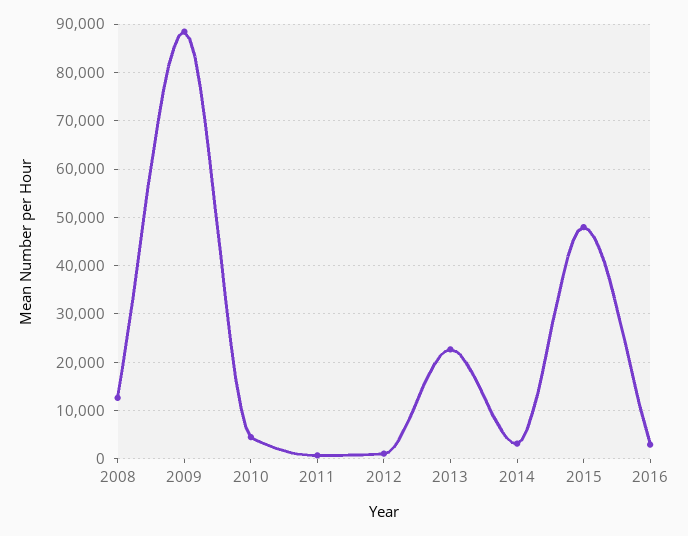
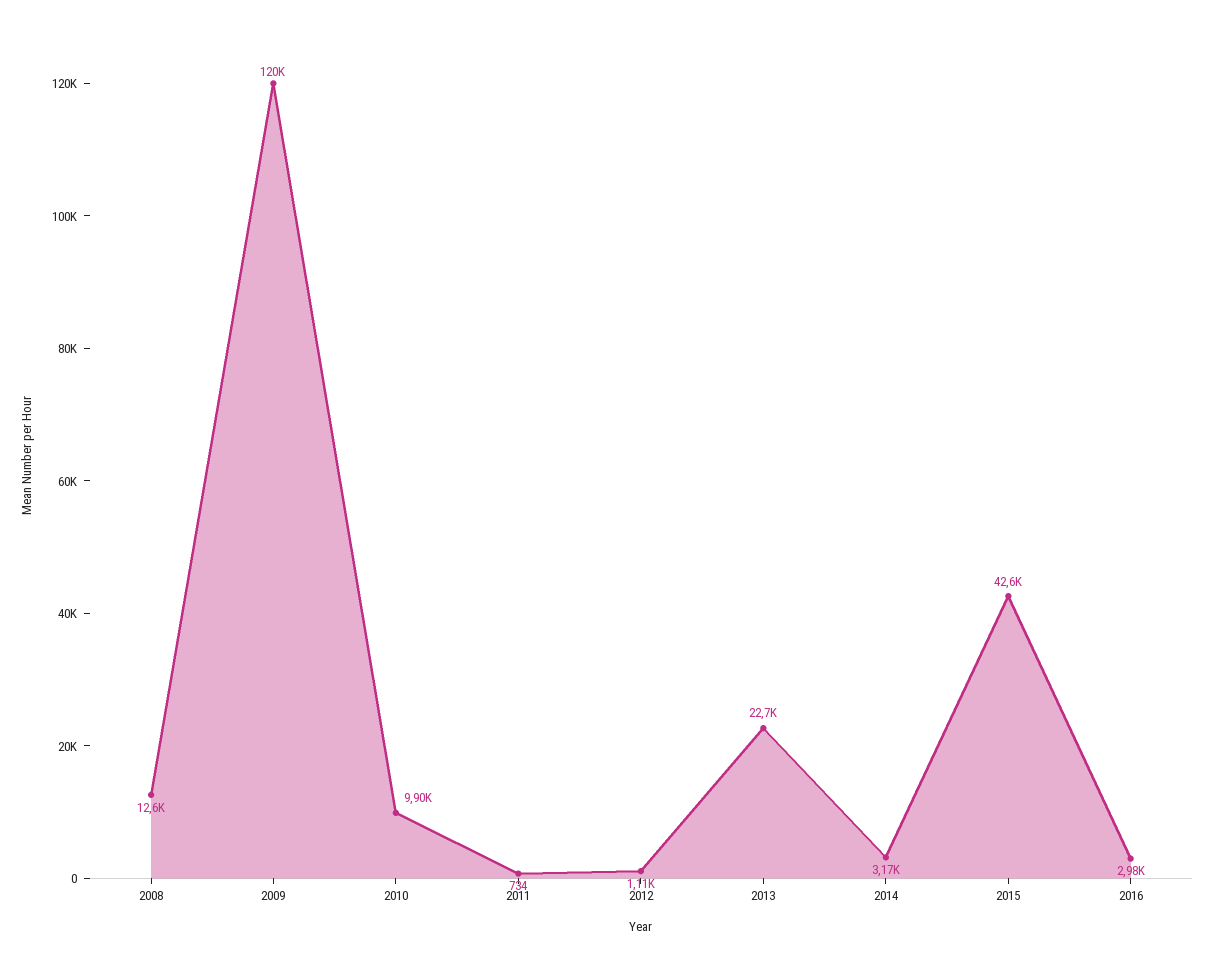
2009: 88000 -> 120000
2010: 4000 -> 9900
2015: 48000 -> 42600

